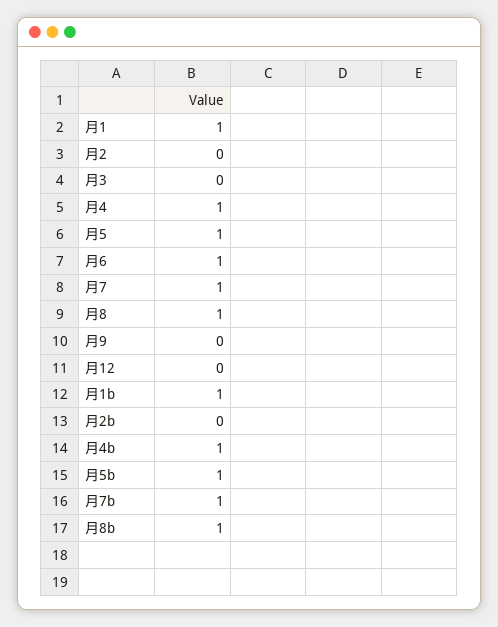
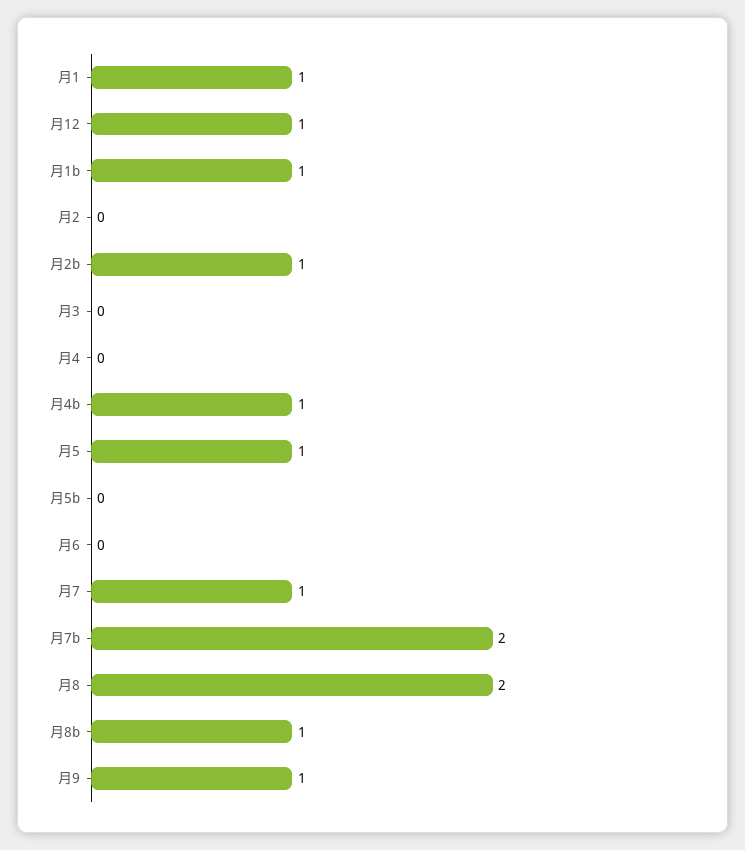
月4: 1 -> 0
月6: 1 -> 0
月8: 1 -> 2
月9: 0 -> 1
月12: 0 -> 1
月2b: 0 -> 1
月5b: 1 -> 0
月7b: 1 -> 2

